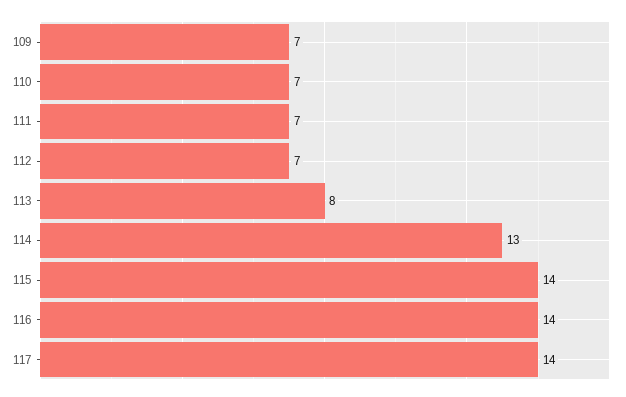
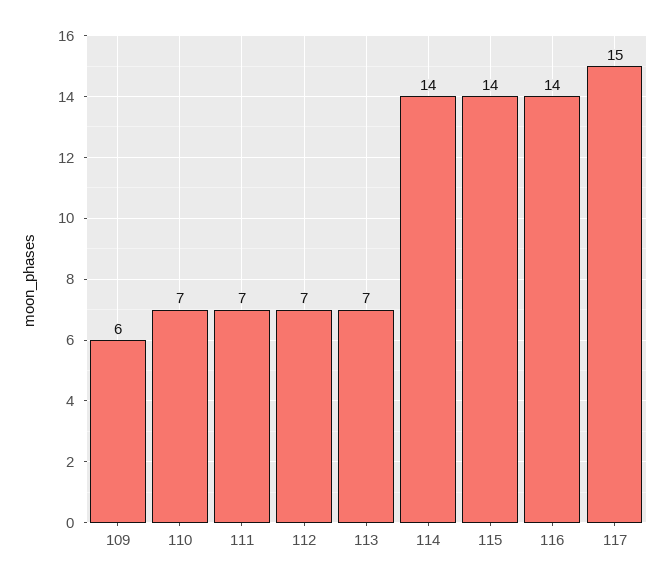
109: 7 -> 6
113: 8 -> 7
114: 13 -> 14
117: 14 -> 15

